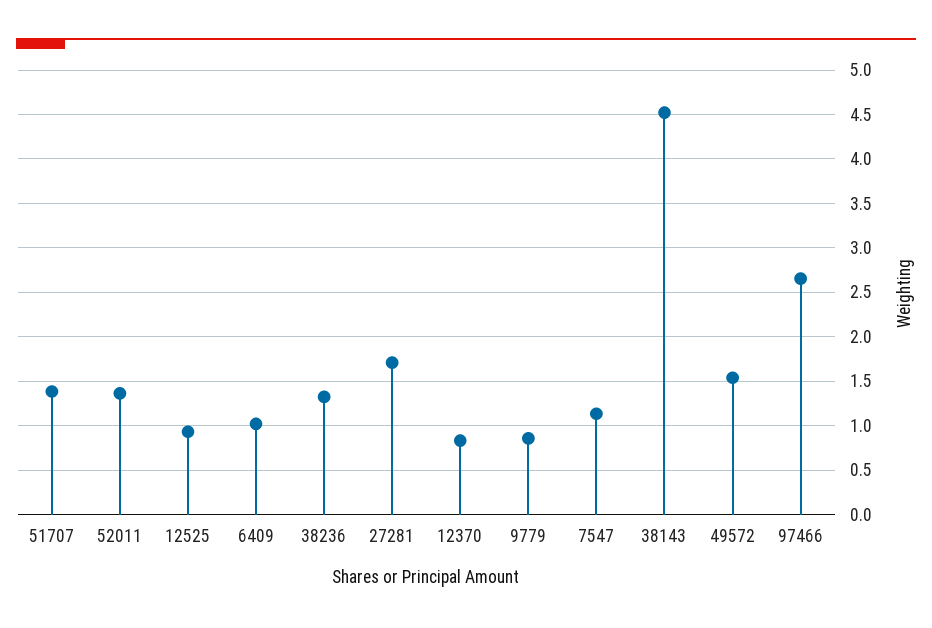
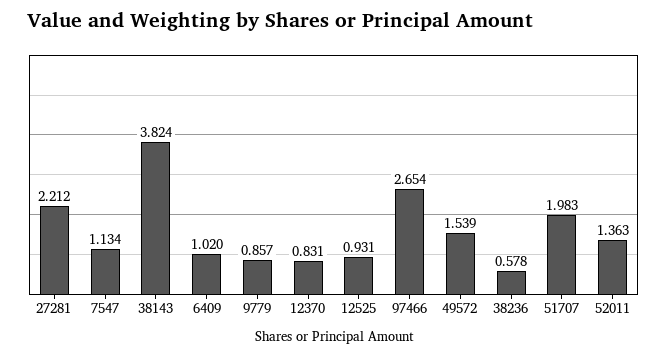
51707: 1.4 -> 1.983
38236: 1.3 -> 0.578
27281: 1.7 -> 2.212
38143: 4.5 -> 3.824

